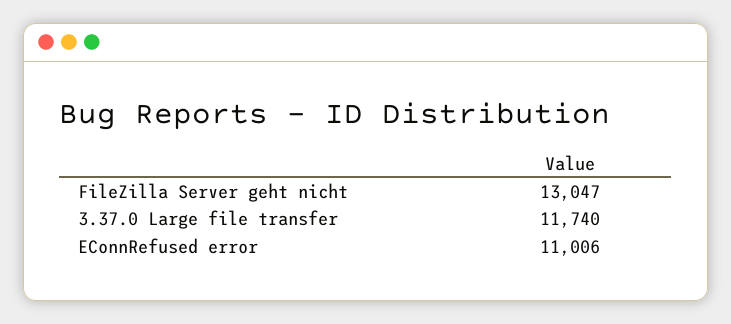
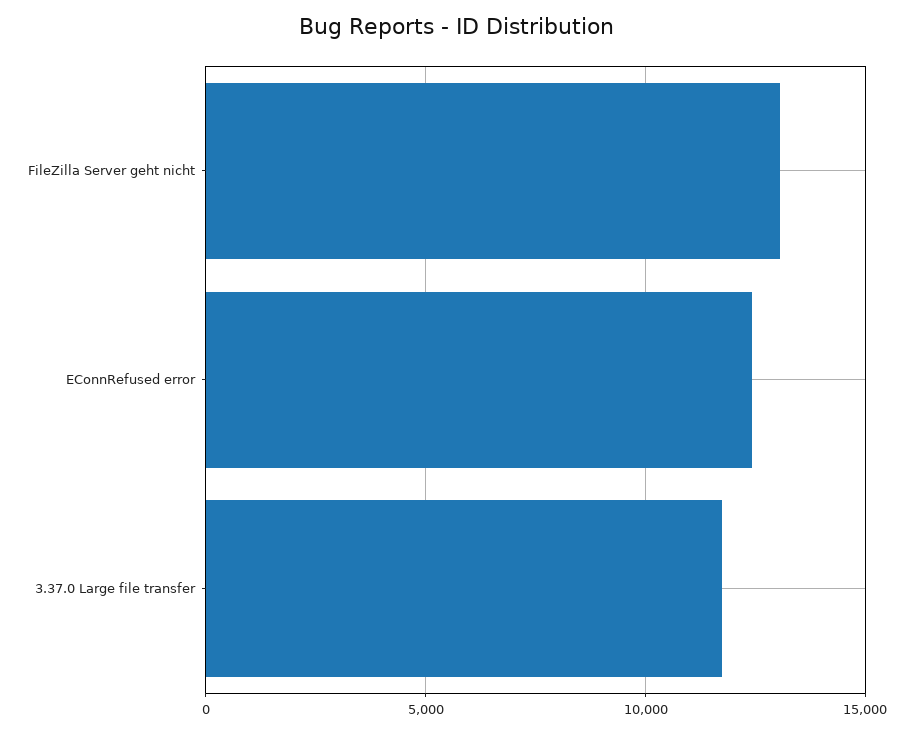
EConnRefused error: 11006 -> 12500

